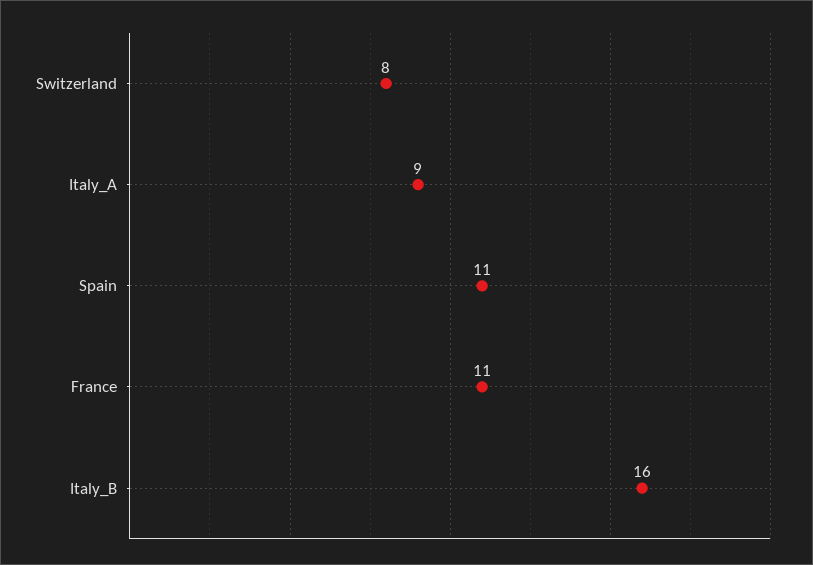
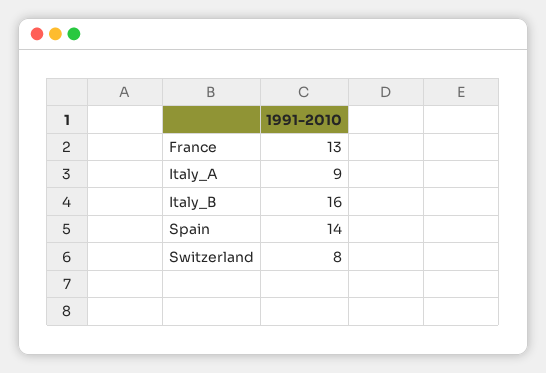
Spain: 11 -> 14
France: 11 -> 13

